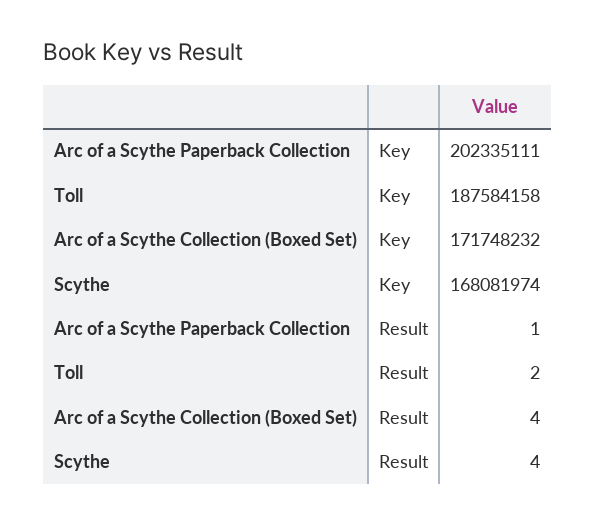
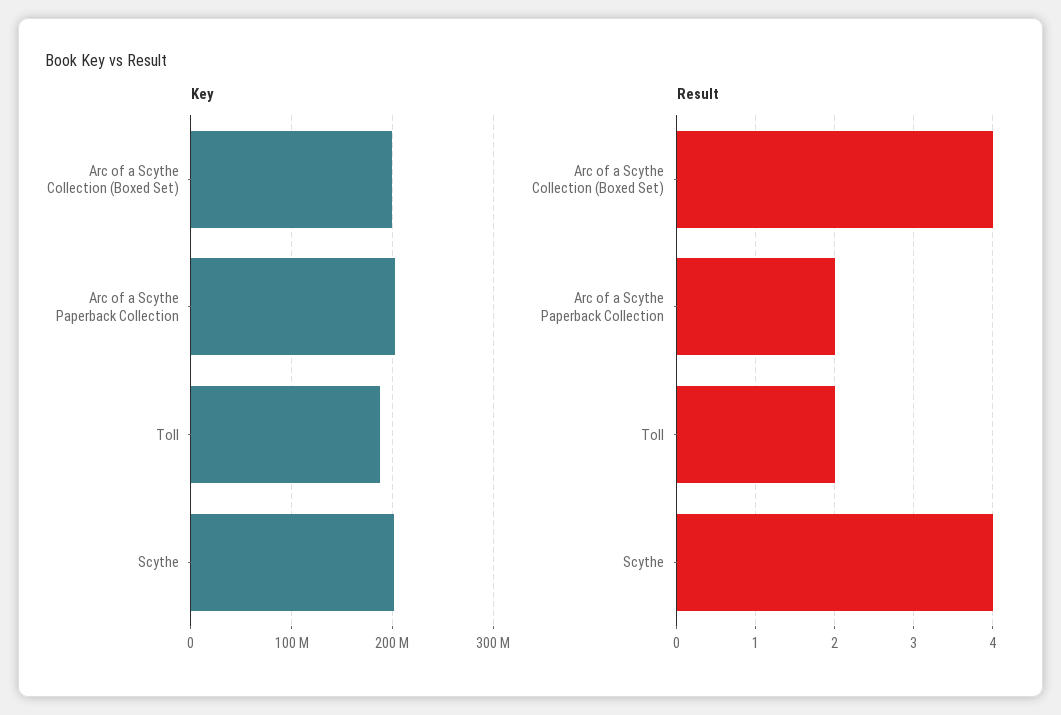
Key, Arc of a Scythe Collection (Boxed Set): 171748232 -> 200000000
Key, Scythe: 168081974 -> 200000000
Result, Arc of a Scythe Paperback Collection: 1 -> 2

